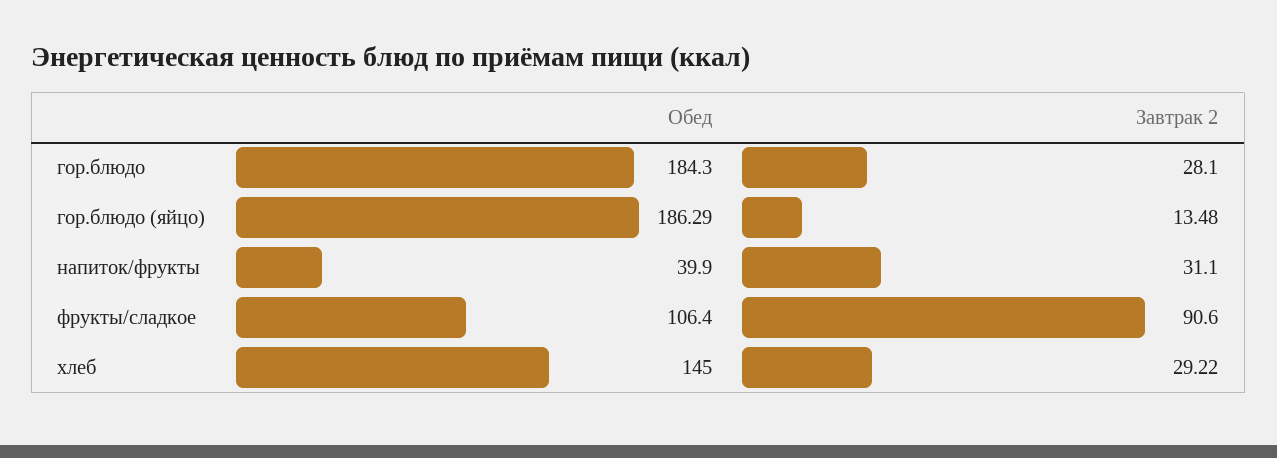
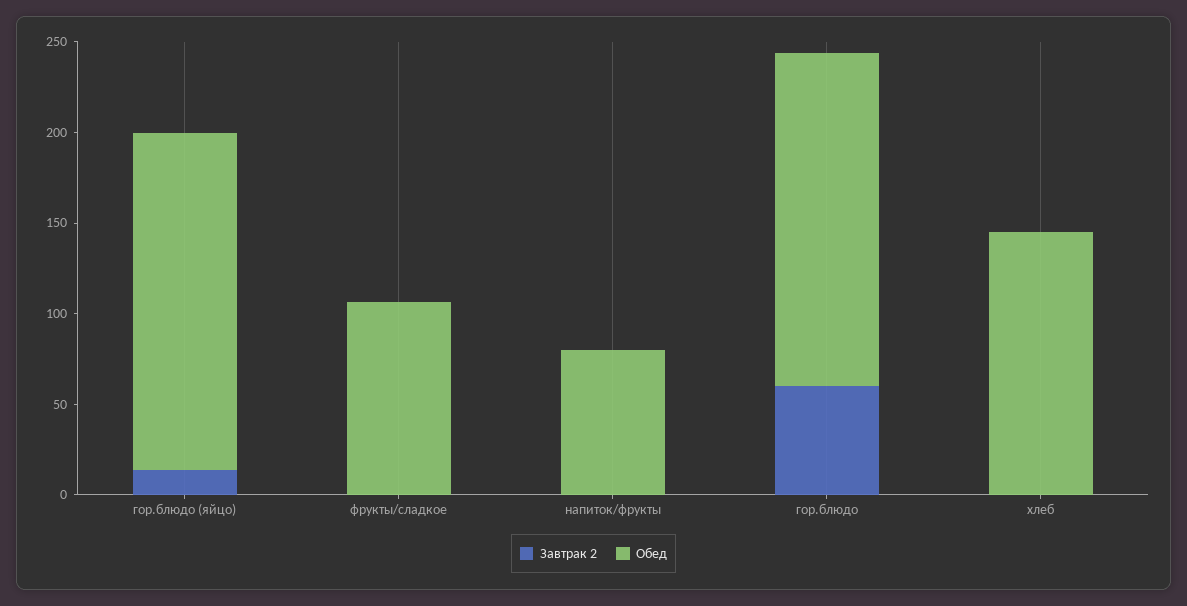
Завтрак 2, гор.блюдо: 28.1 -> 60
Обед, напиток/фрукты: 39.9 -> 80
Завтрак 2, напиток/фрукты: 31.1 -> 0
Завтрак 2, фрукты/сладкое: 90.6 -> 0
Завтрак 2, хлеб: 29.22 -> 0

